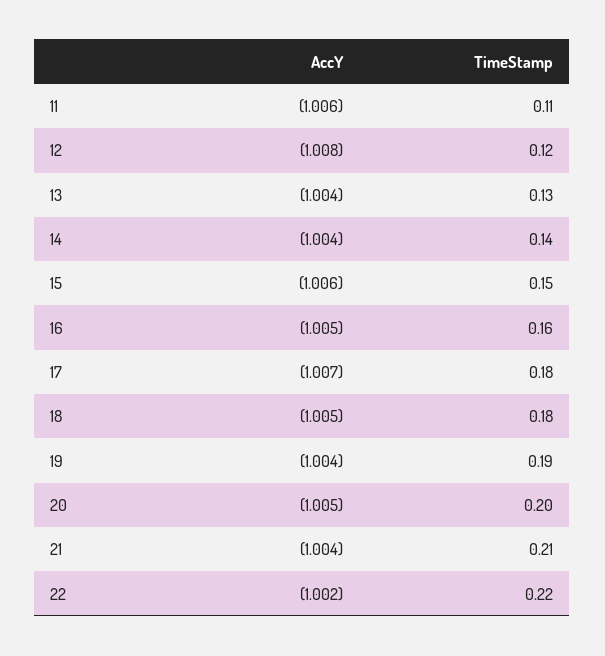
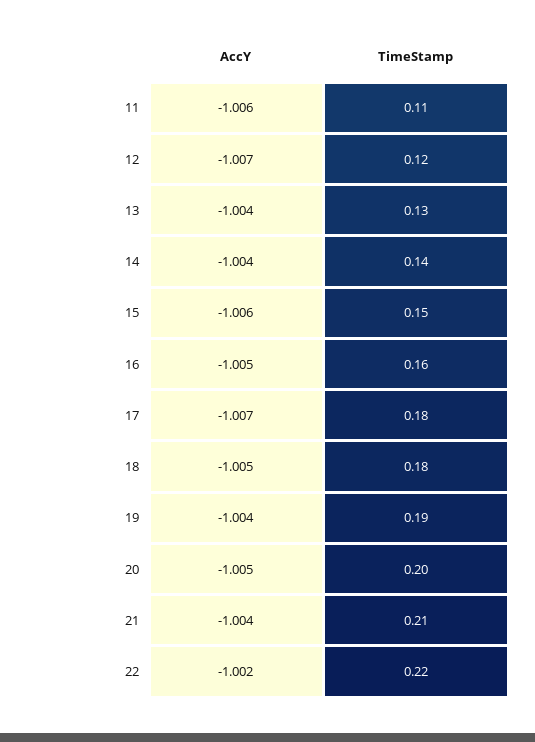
AccY, 12: -1.008 -> -1.007

